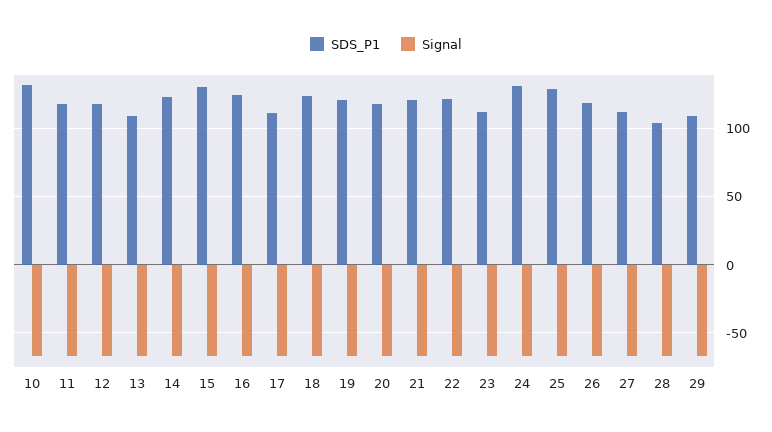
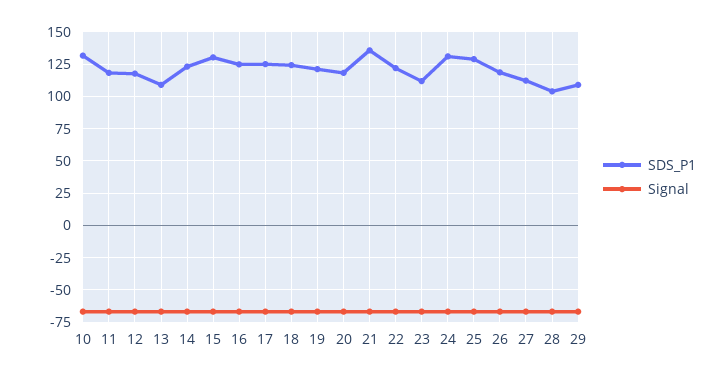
SDS_P1, 17: 110 -> 125
SDS_P1, 21: 120 -> 135

